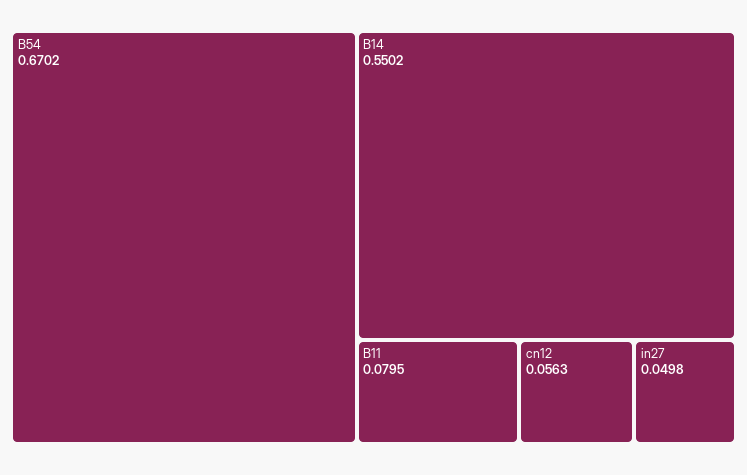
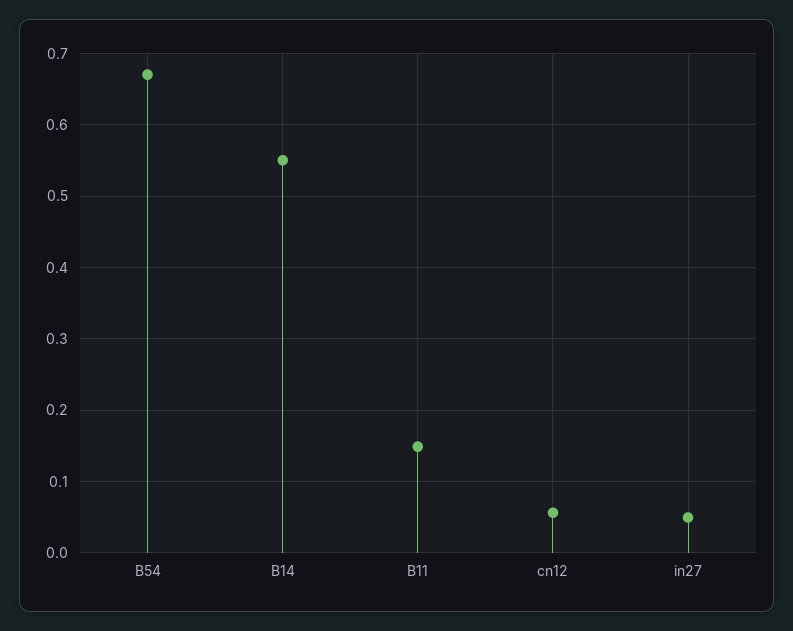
B11: 0.0795 -> 0.15

